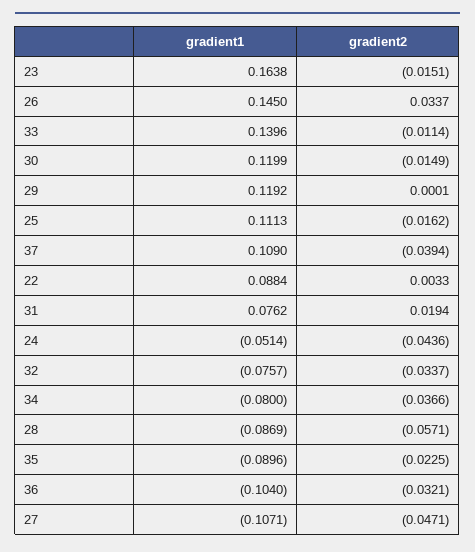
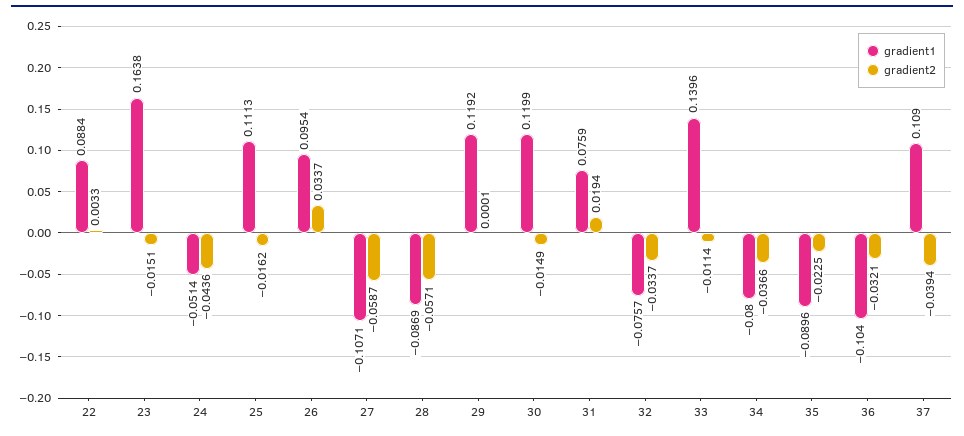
gradient1, 26: 0.145 -> 0.0954
gradient1, 31: 0.0762 -> 0.0759
gradient2, 27: -0.0471 -> -0.0587

